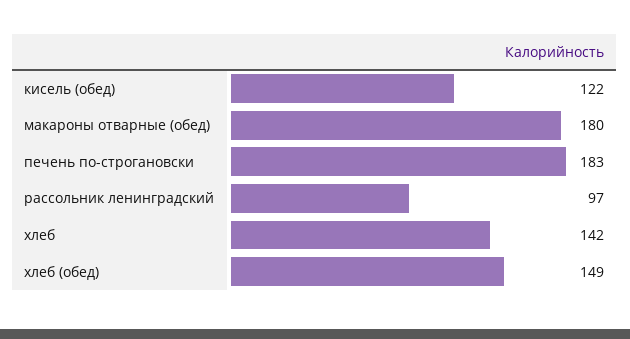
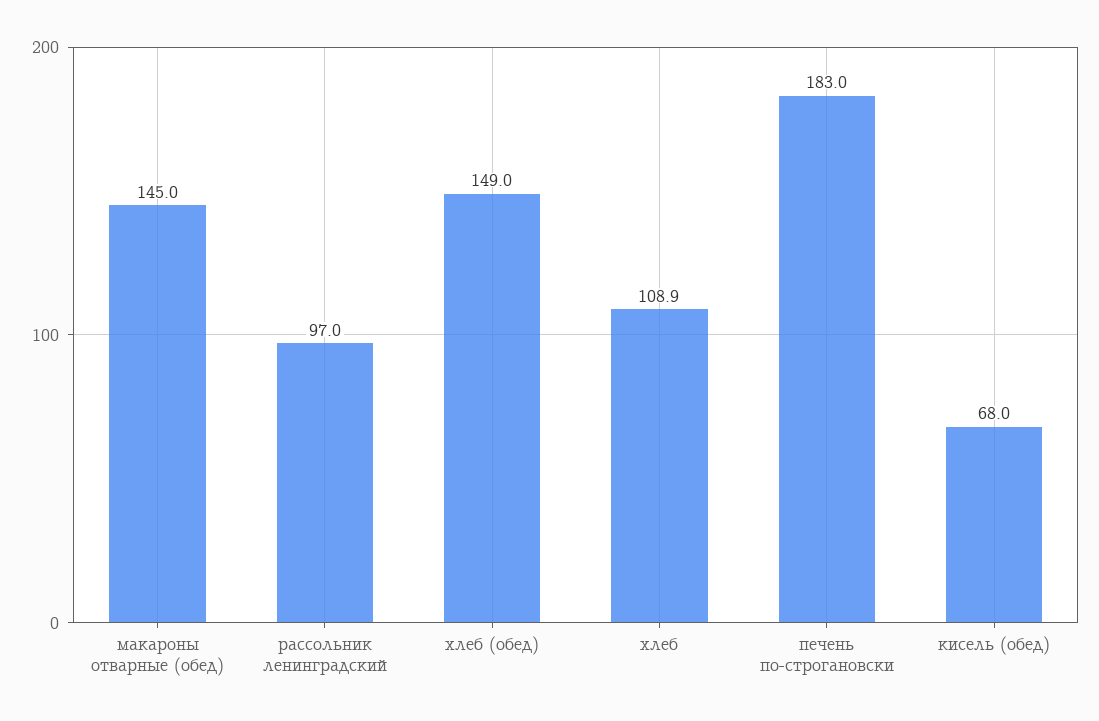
кисель (обед): 122 -> 68
макароны отварные (обед): 180 -> 145
хлеб: 142 -> 108.9

